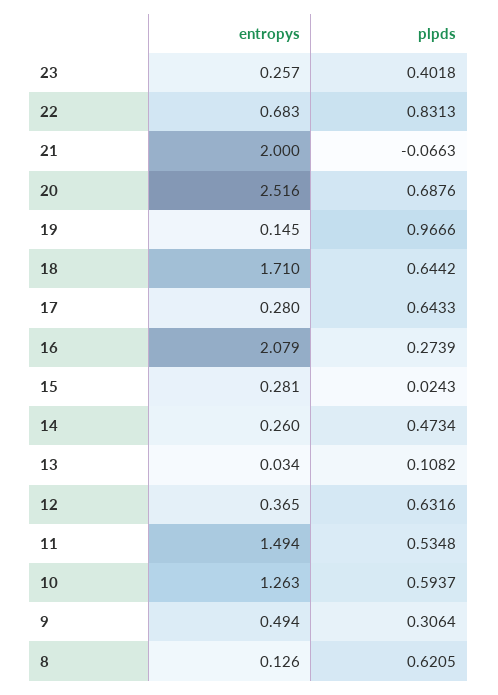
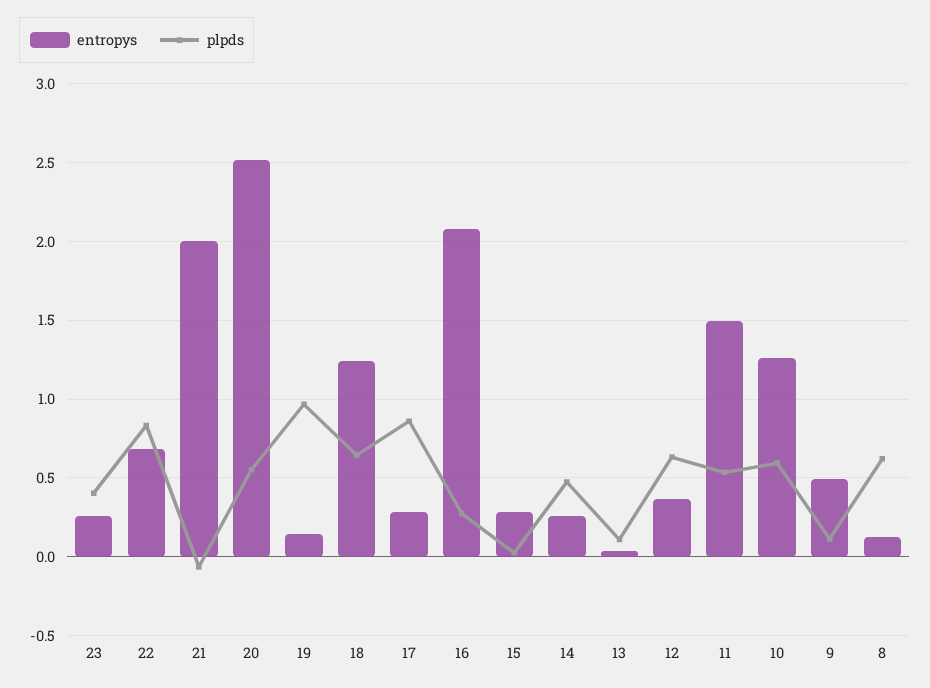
plpds, 20: 0.6876 -> 0.55
entropys, 18: 1.71 -> 1.25
plpds, 17: 0.6433 -> 0.85
plpds, 9: 0.3064 -> 0.1

